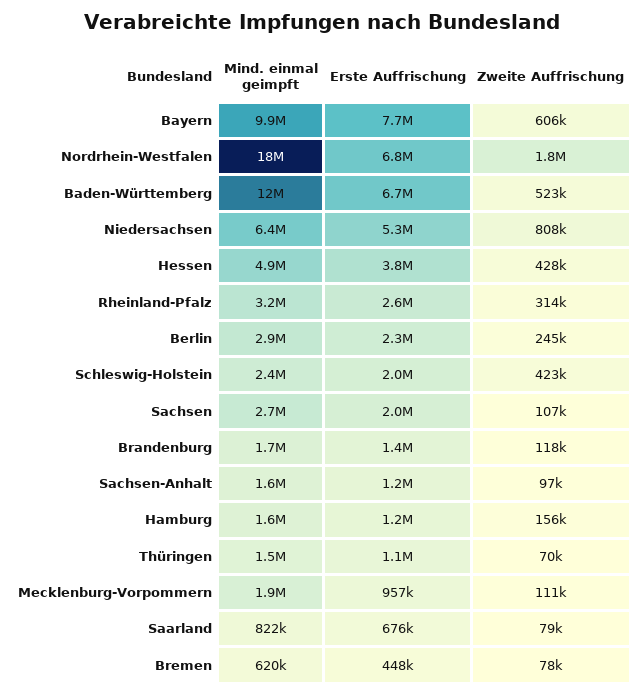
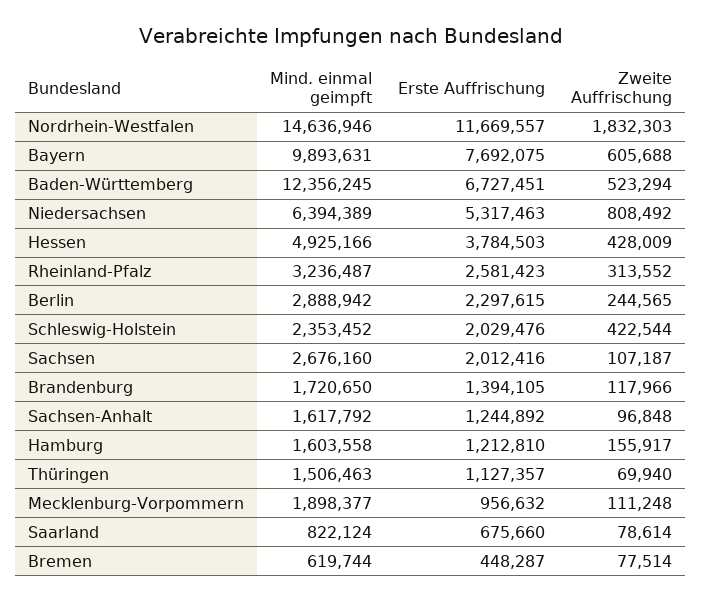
Mind. einmal geimpft, Nordrhein-Westfalen: 18000000 -> 14636946
Erste Auffrischung, Nordrhein-Westfalen: 6800000 -> 11669557

